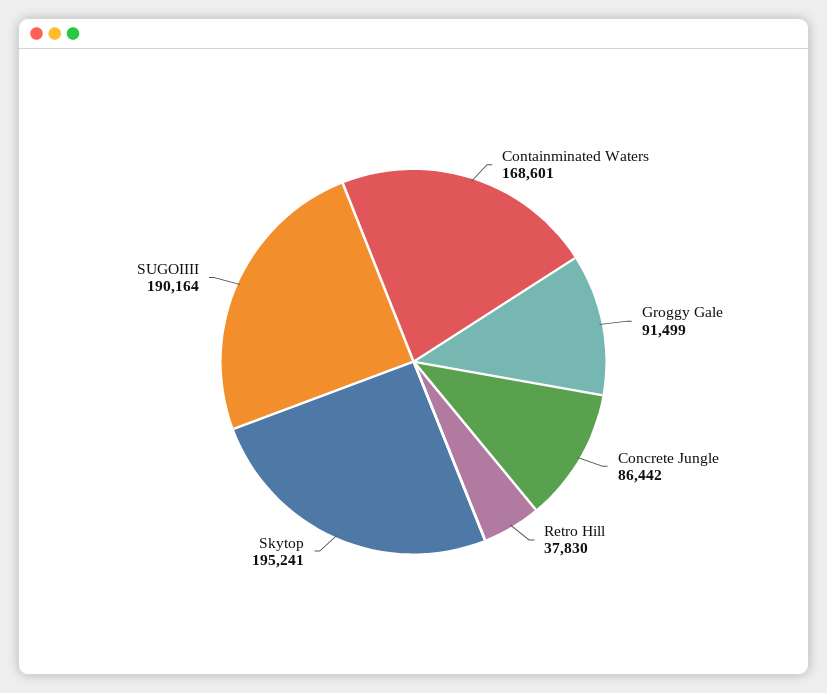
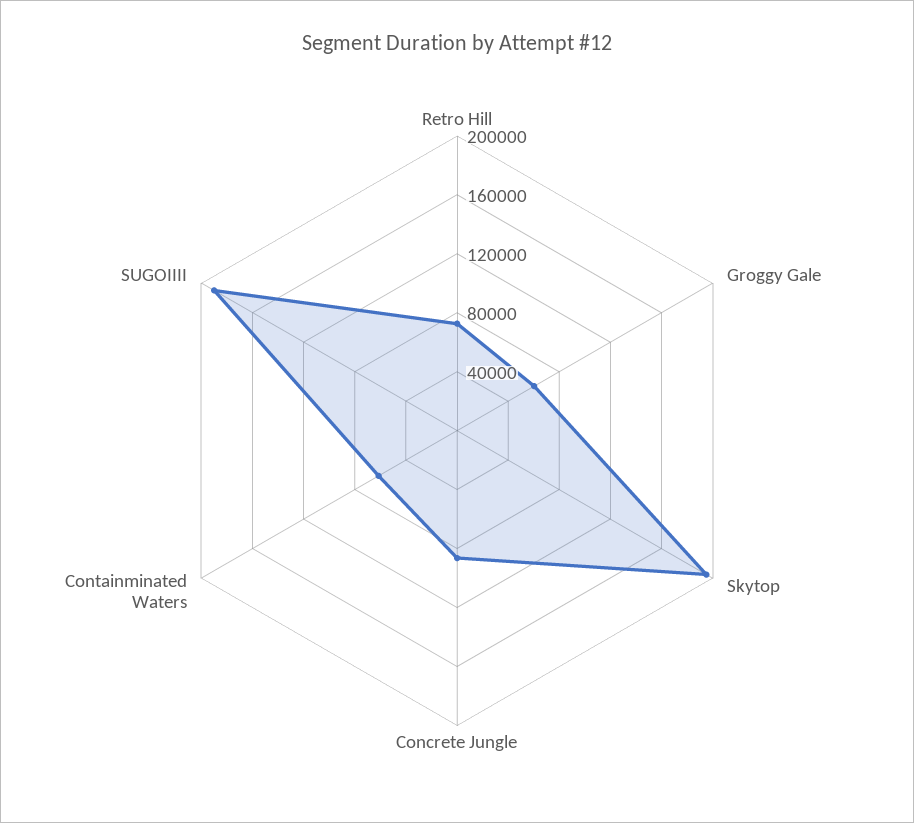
Containminated Waters: 168601 -> 60000
Groggy Gale: 91499 -> 60000
Retro Hill: 37830 -> 70000

